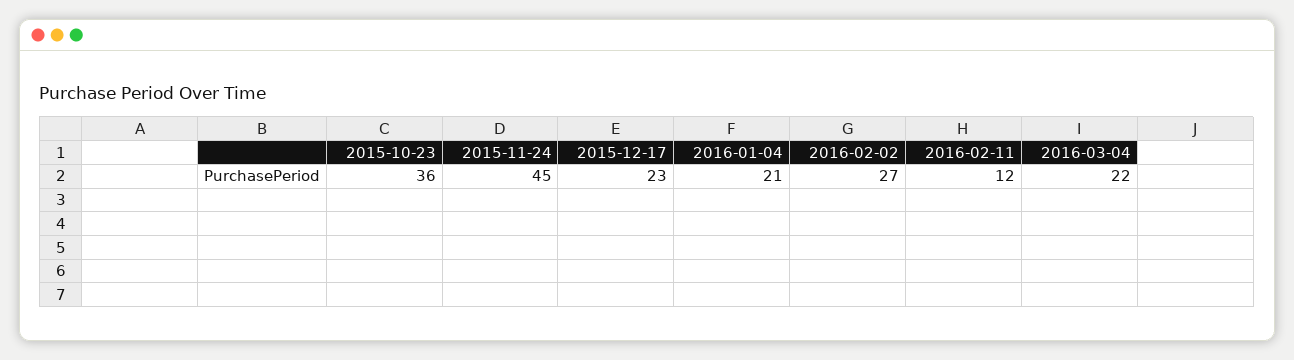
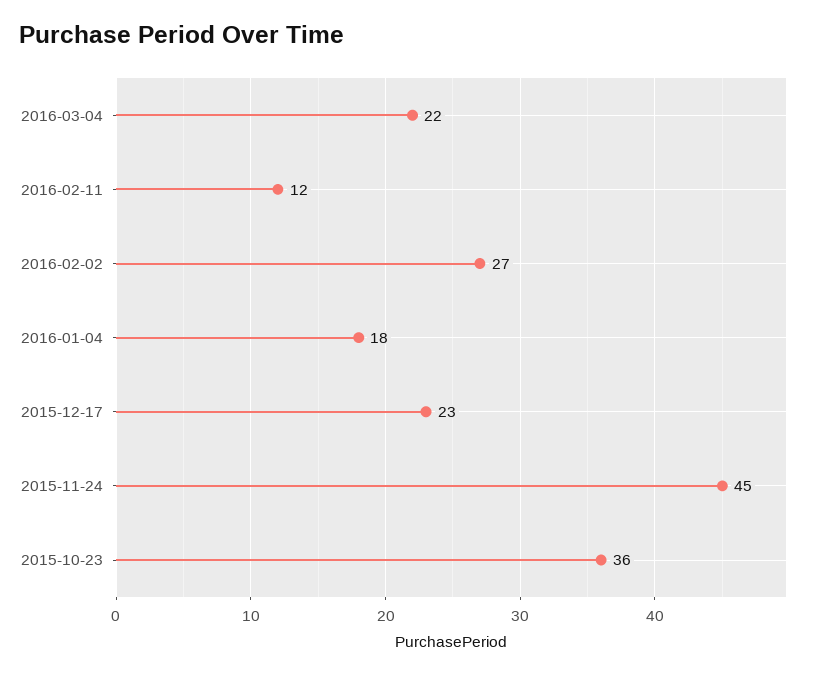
2016-01-04: 21 -> 18

